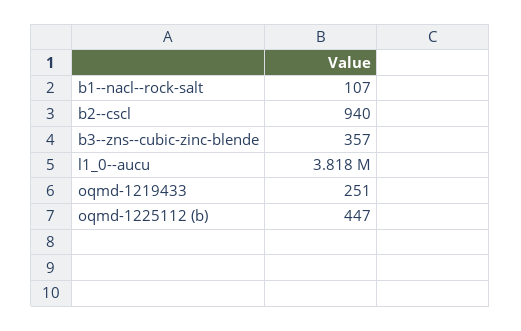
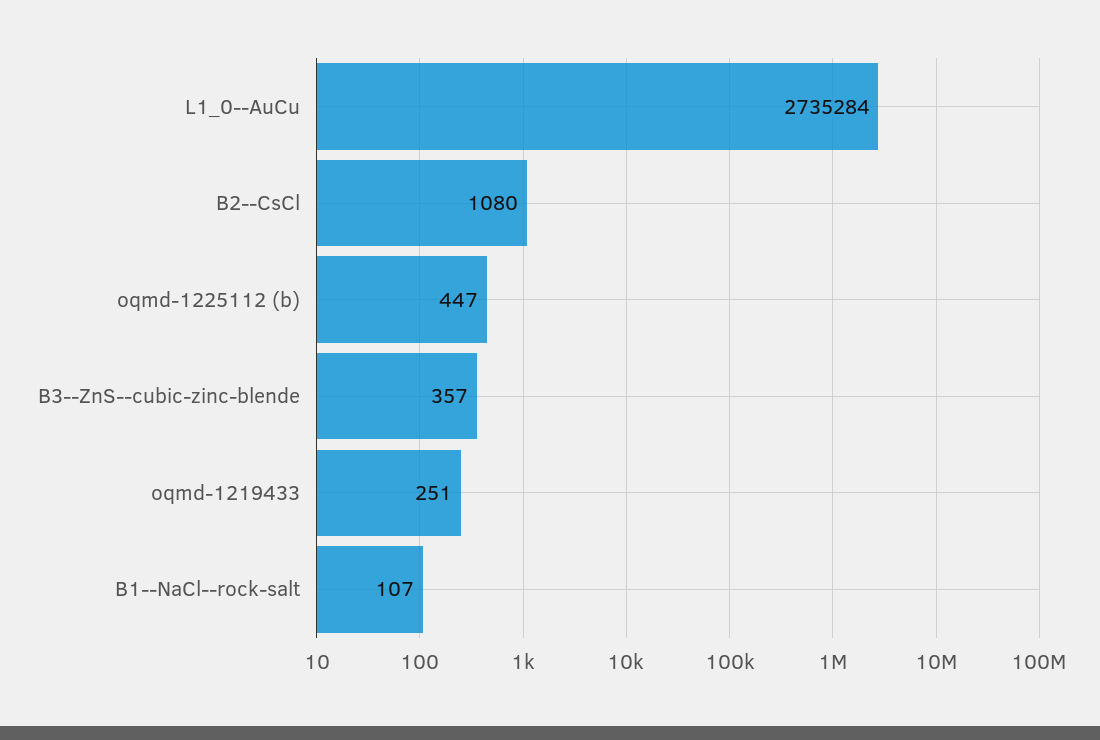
b2--cscl: 940 -> 1080
l1_0--aucu: 3818000 -> 2735284

